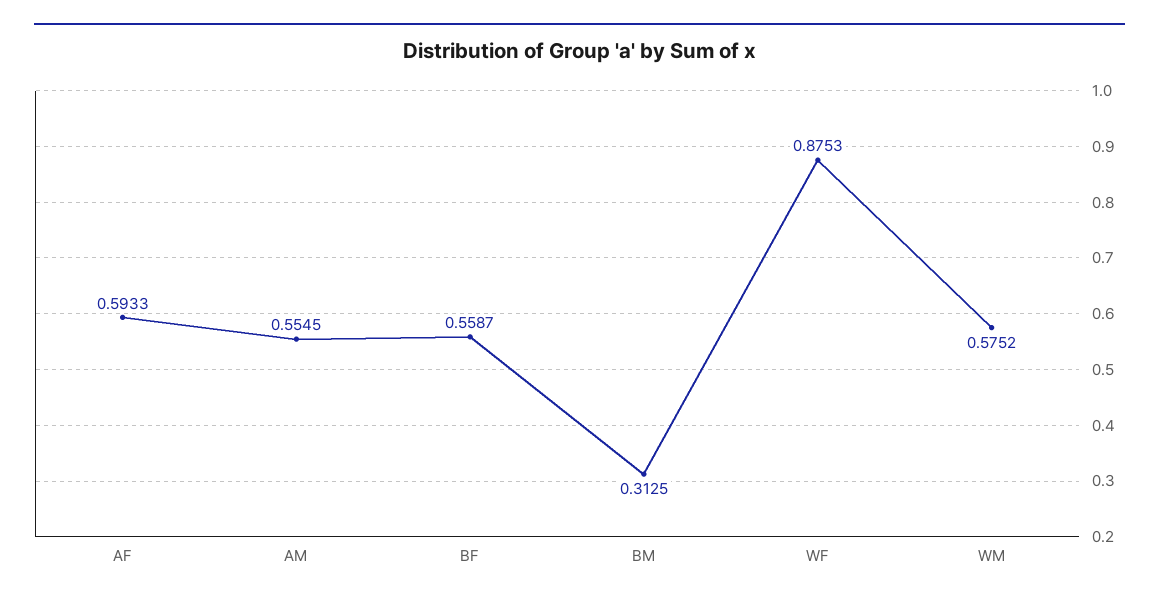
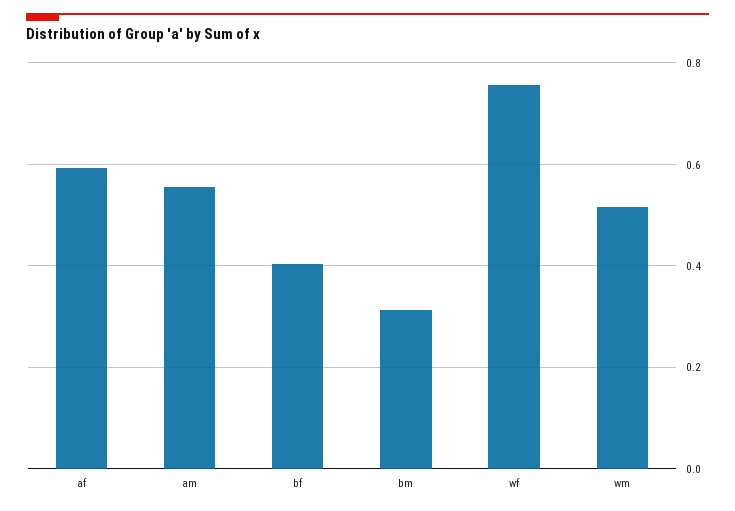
BF: 0.5587 -> 0.4
WF: 0.8753 -> 0.76
WM: 0.5752 -> 0.52

